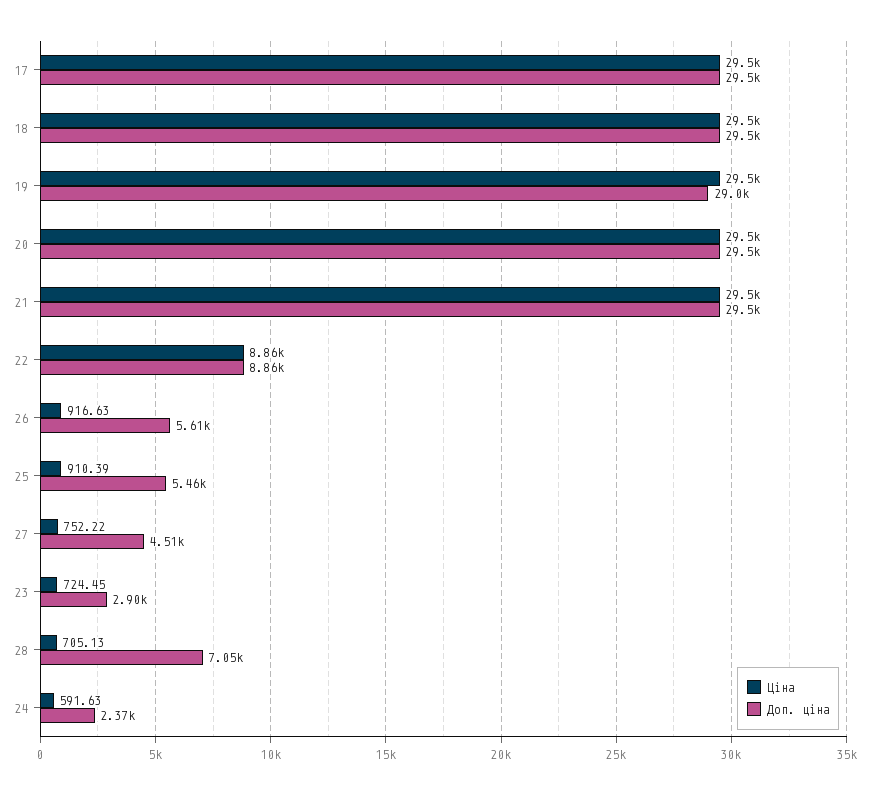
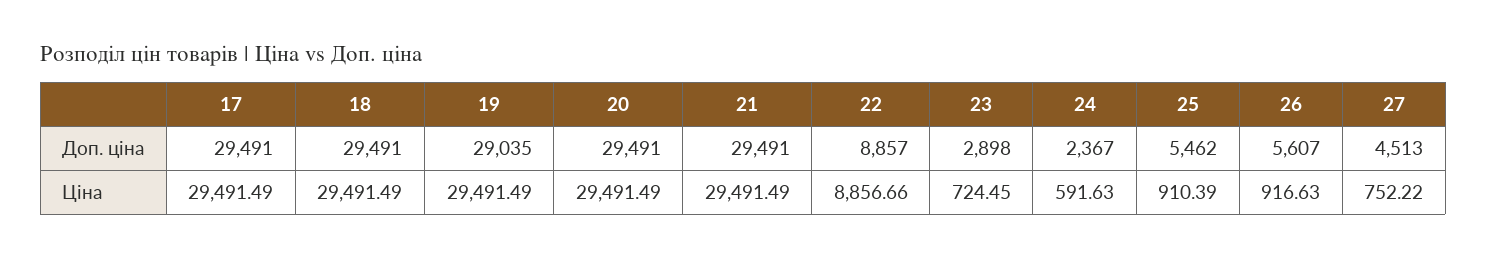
Ціна, 28: 705.13 -> none
Доп. ціна, 28: 7050 -> none

